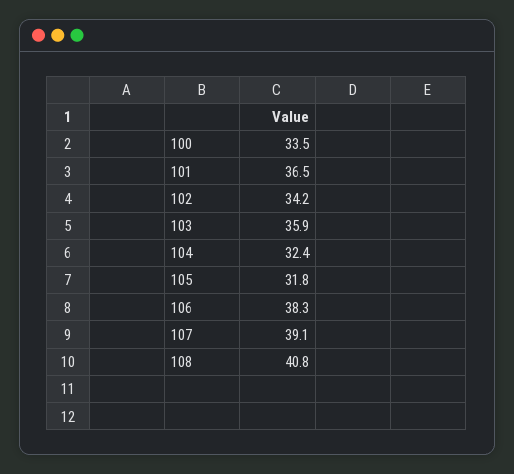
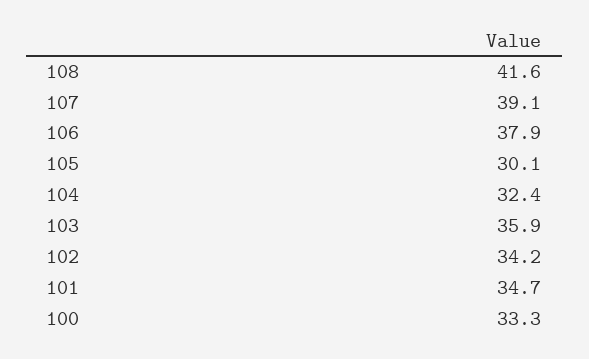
100: 33.5 -> 33.3
101: 36.5 -> 34.7
105: 31.8 -> 30.1
106: 38.3 -> 37.9
108: 40.8 -> 41.6

